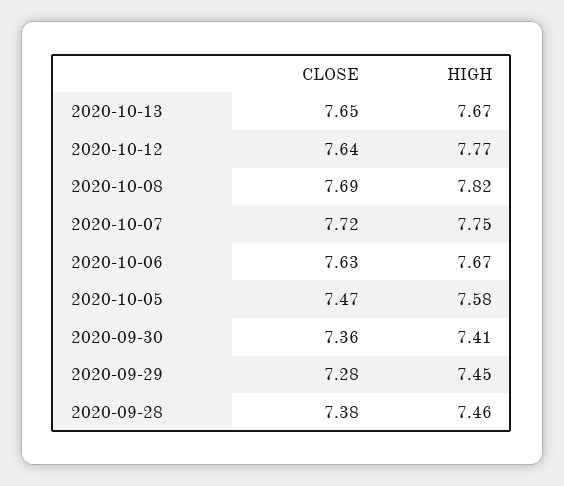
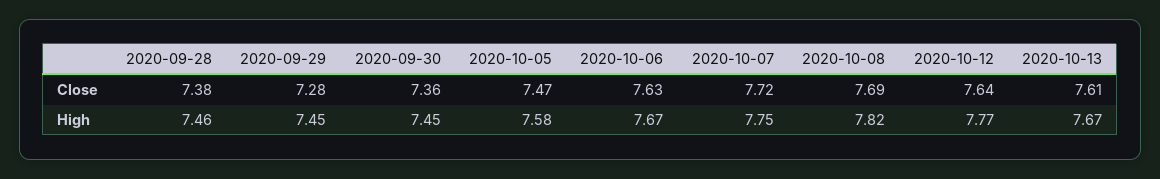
CLOSE, 2020-10-13: 7.65 -> 7.61
HIGH, 2020-09-30: 7.41 -> 7.45

